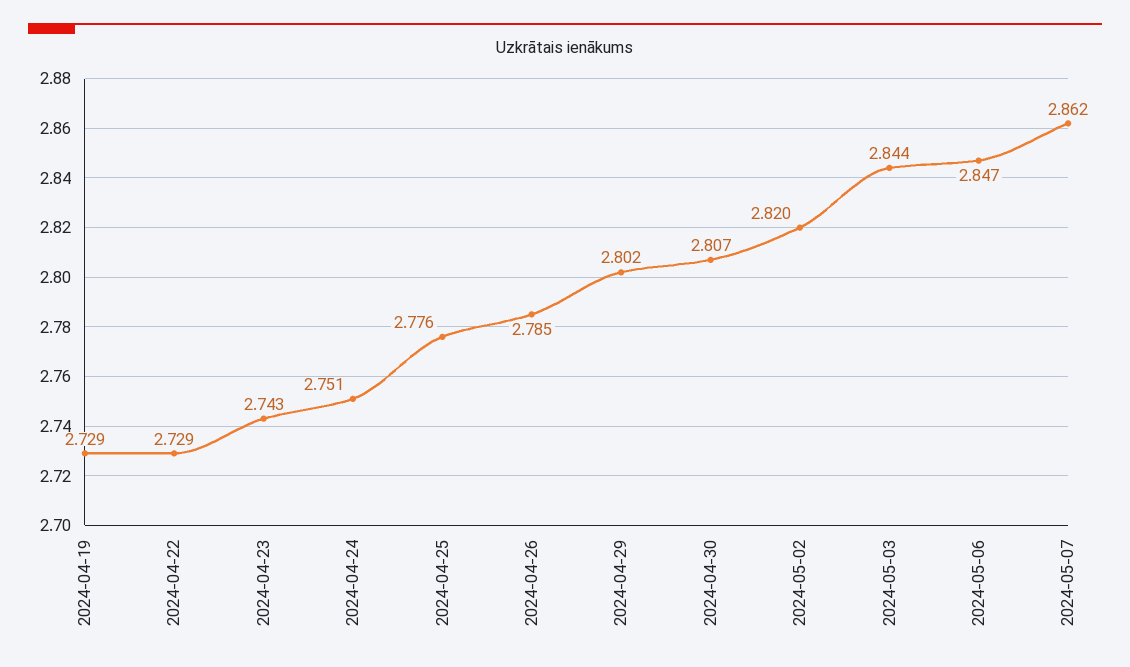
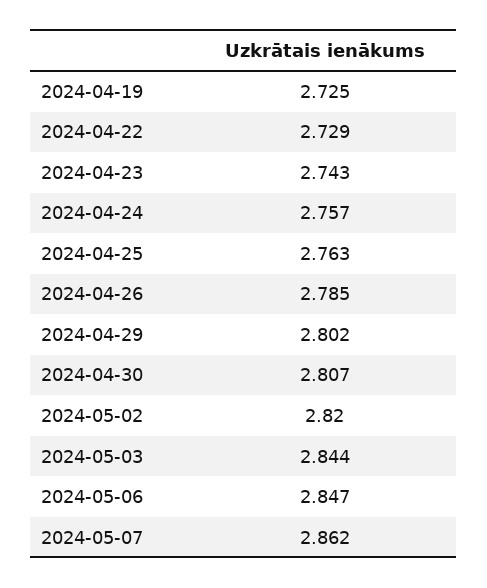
2024-04-19: 2.729 -> 2.725
2024-04-24: 2.751 -> 2.757
2024-04-25: 2.776 -> 2.763

